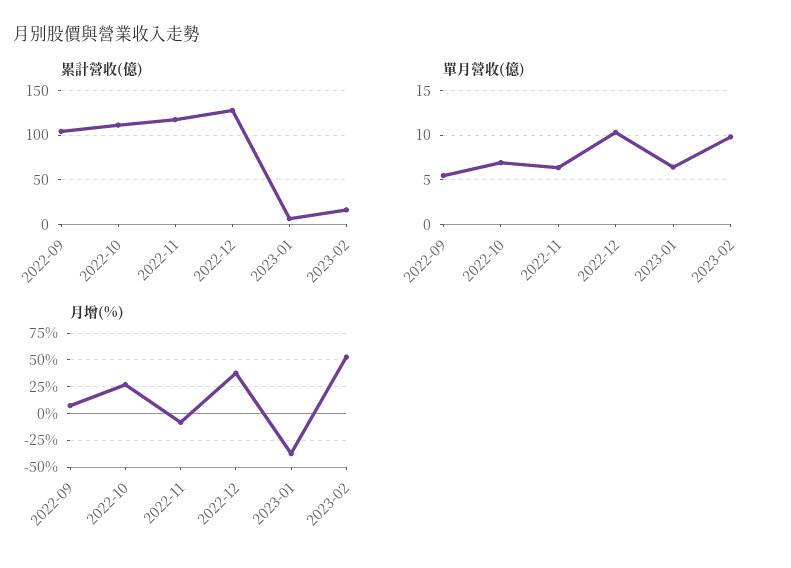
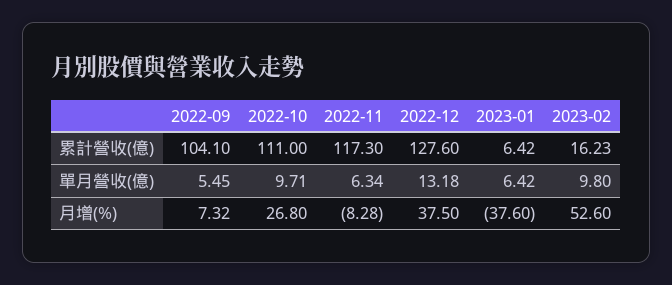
單月營收(億), 2022-10: 7 -> 9.71
單月營收(億), 2022-12: 10 -> 13.18

